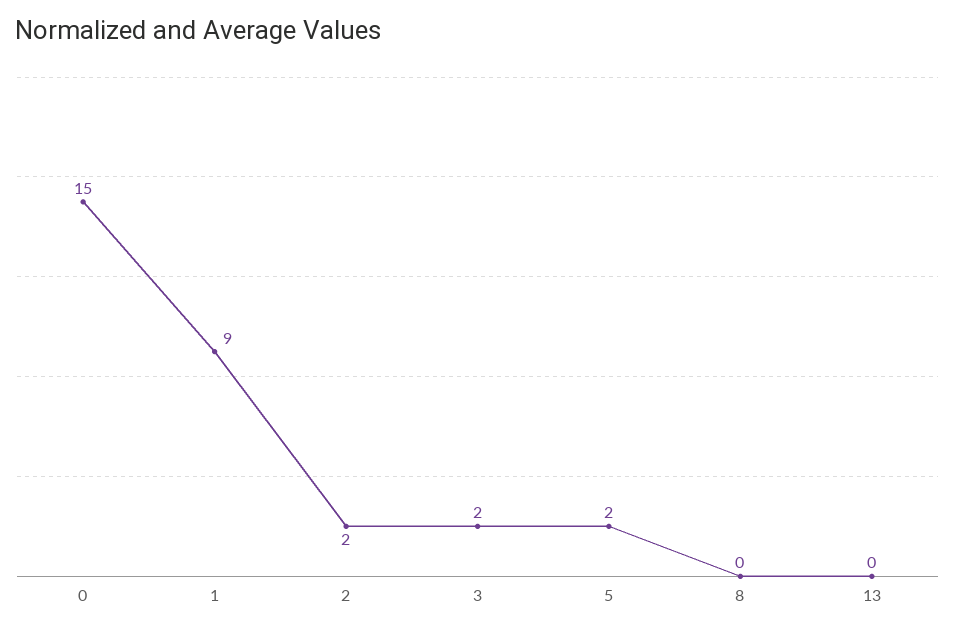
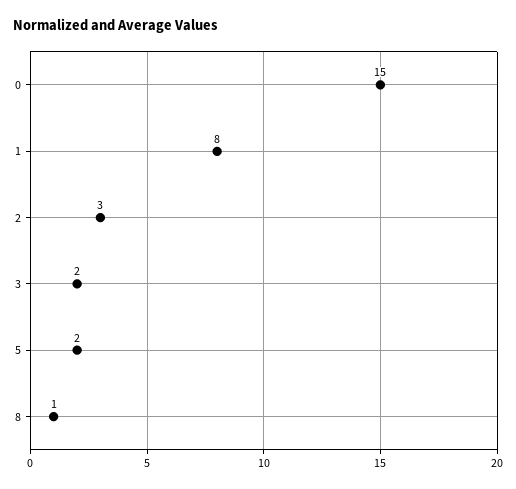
1: 9 -> 8
2: 2 -> 3
8: 0 -> 1
13: 0 -> none

